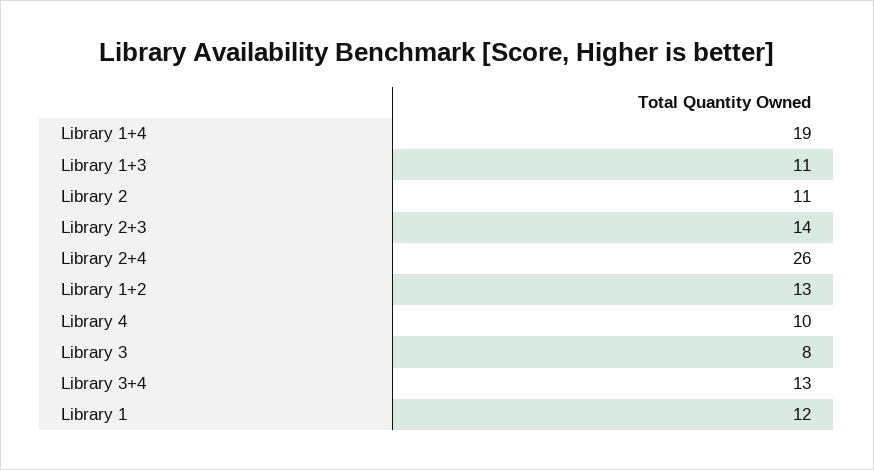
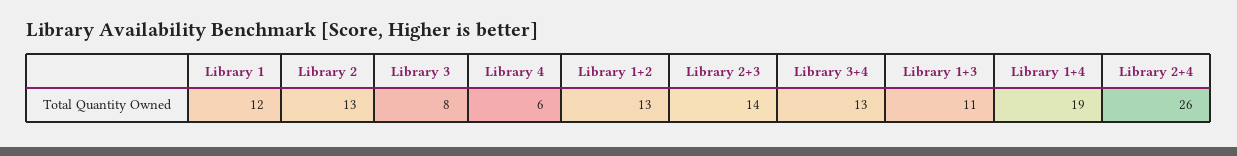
Library 2: 11 -> 13
Library 4: 10 -> 6

